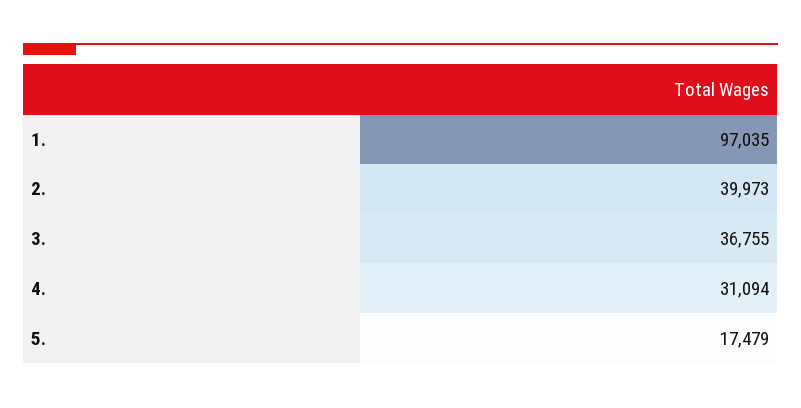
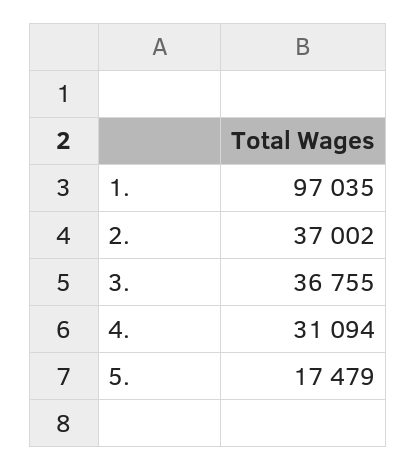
2.: 39973 -> 37002

